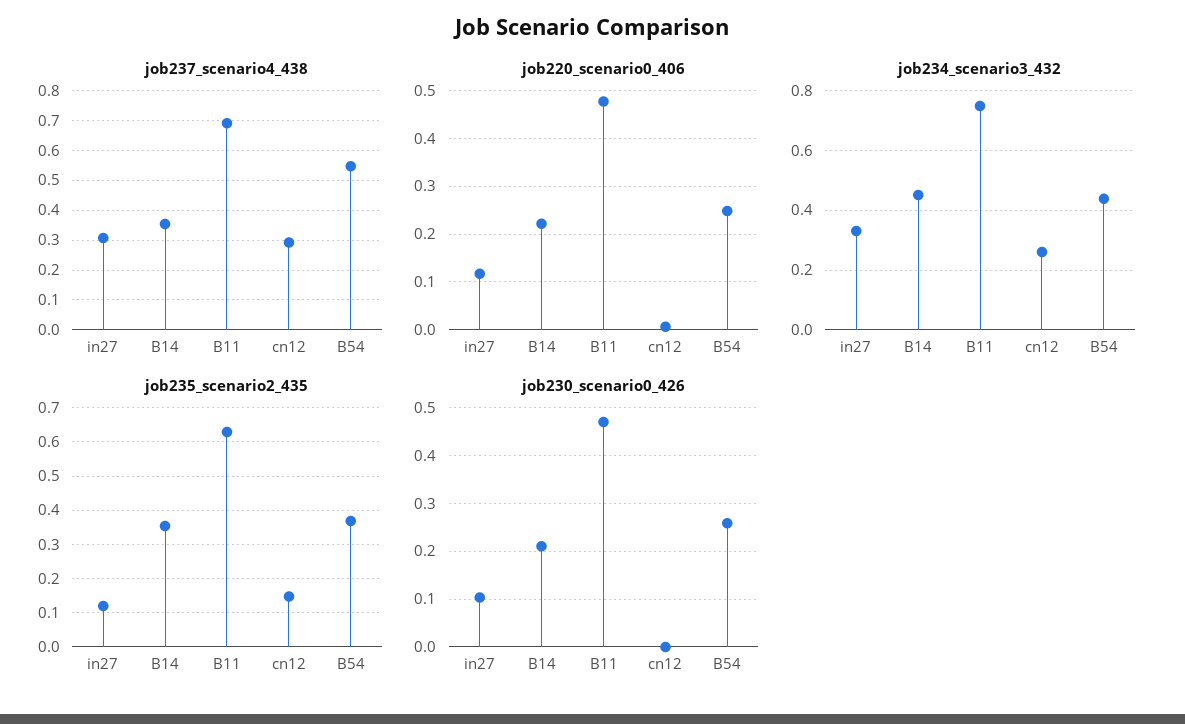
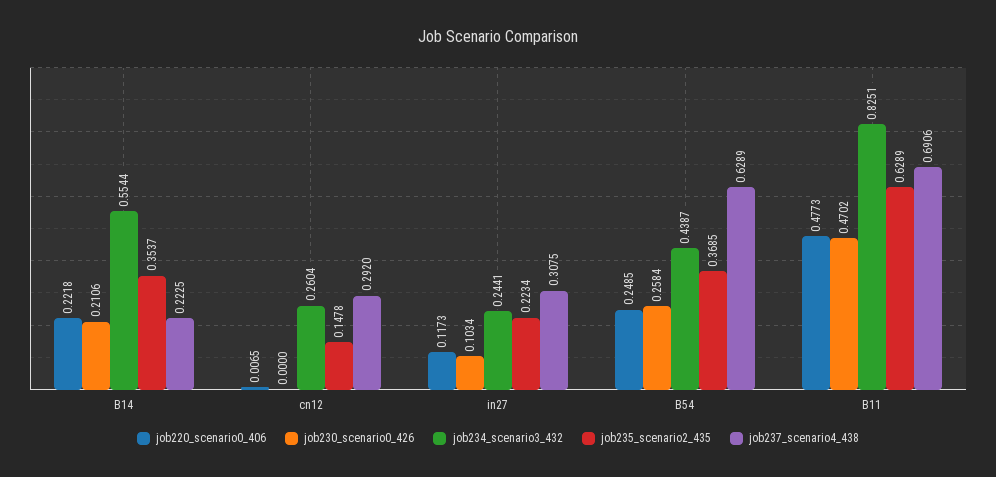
job237_scenario4_438, B14: 0.35 -> 0.2225
job237_scenario4_438, B54: 0.55 -> 0.6289
job234_scenario3_432, in27: 0.325 -> 0.2441
job234_scenario3_432, B14: 0.45 -> 0.5544
job234_scenario3_432, B11: 0.75 -> 0.8251
job235_scenario2_435, in27: 0.12 -> 0.2234

